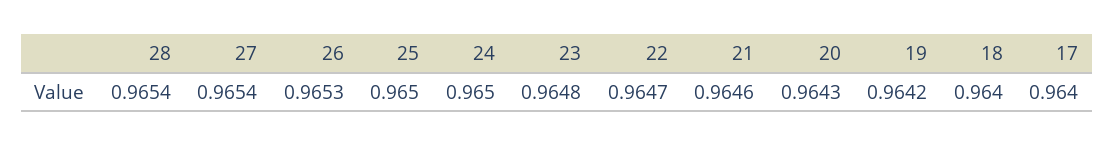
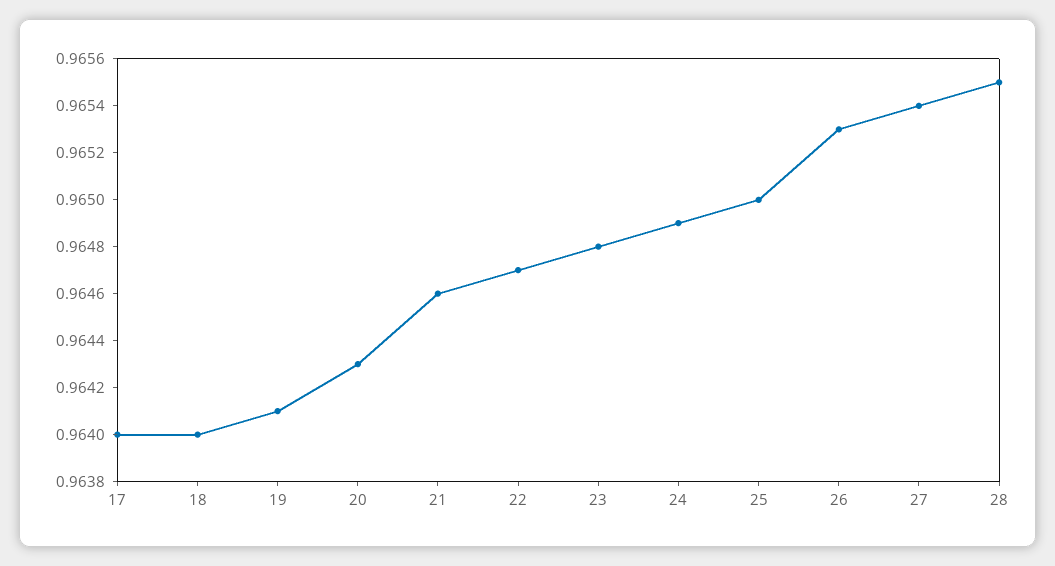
28: 0.9654 -> 0.9655
24: 0.965 -> 0.9649
19: 0.9642 -> 0.9641

